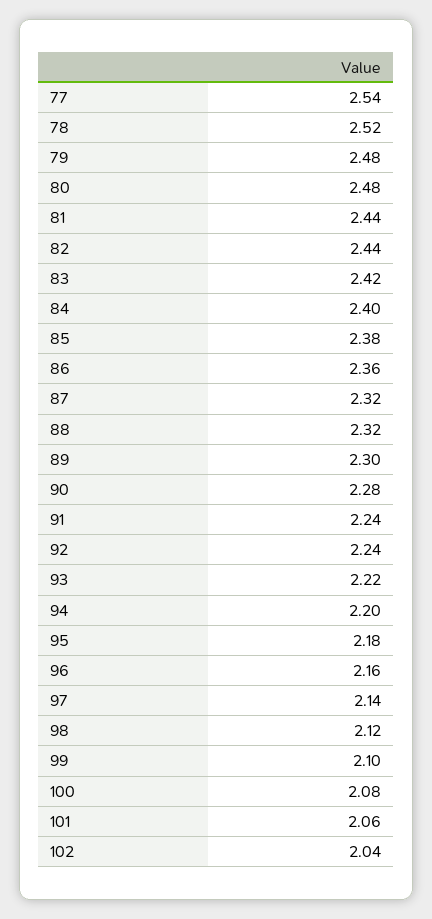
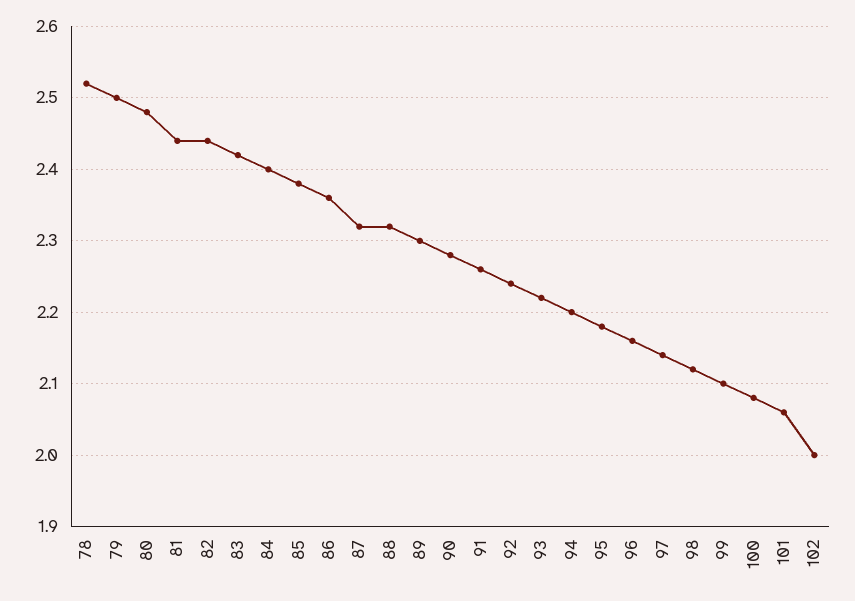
77: 2.54 -> none
79: 2.48 -> 2.5
91: 2.24 -> 2.26
102: 2.04 -> 2

